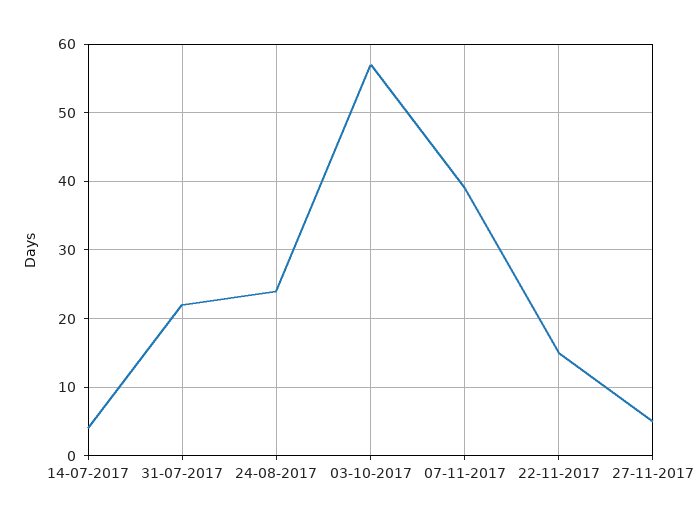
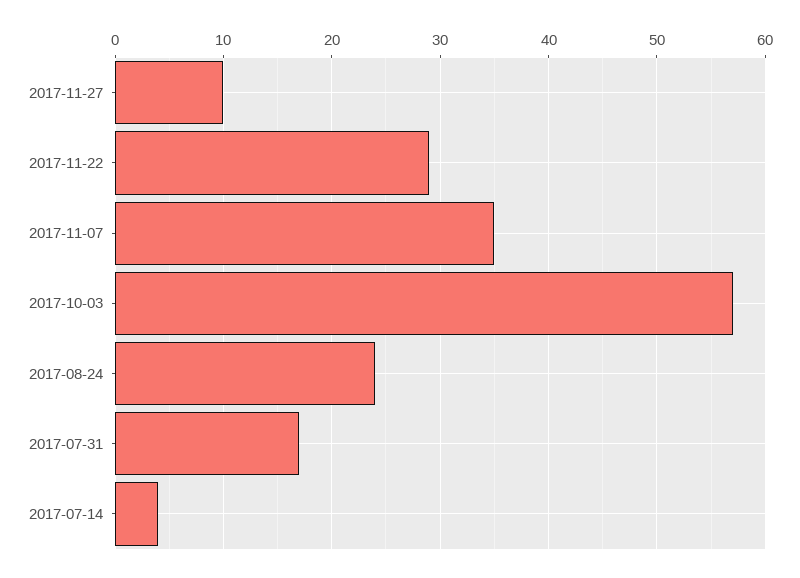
31-07-2017: 22 -> 17
07-11-2017: 39 -> 35
22-11-2017: 15 -> 29
27-11-2017: 5 -> 10

